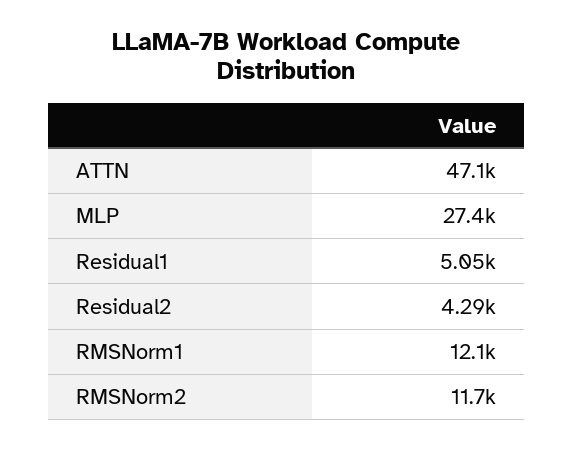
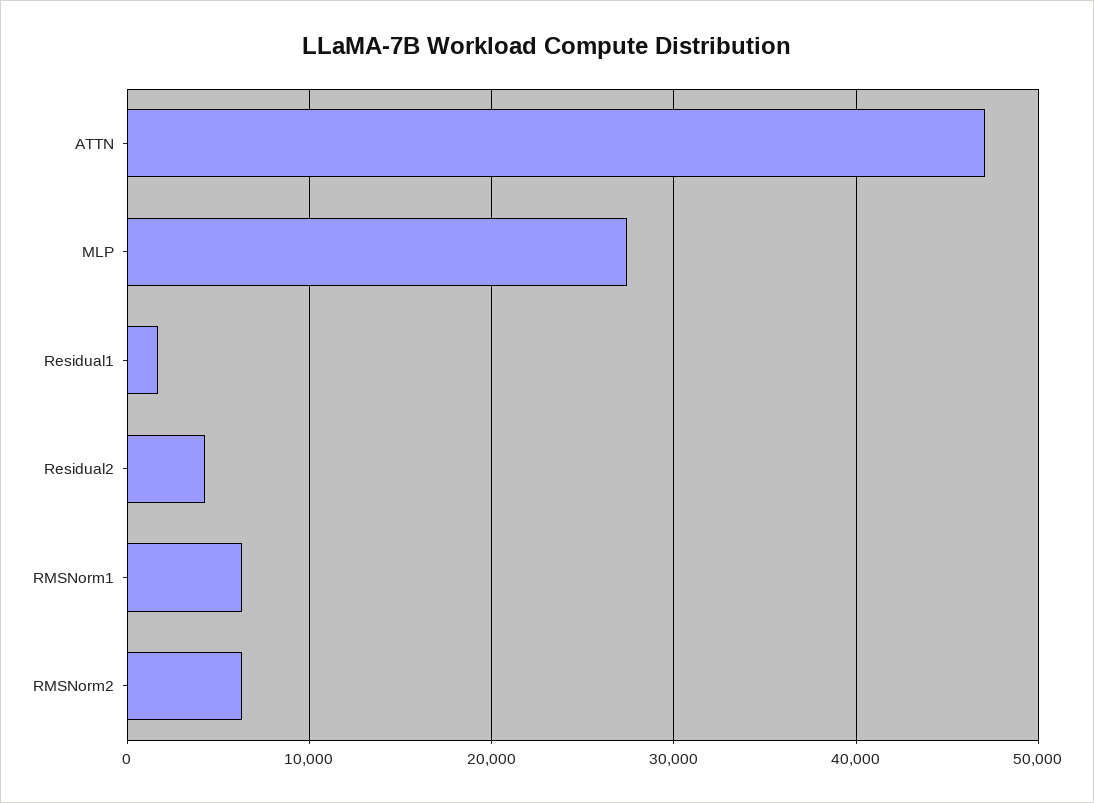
Residual1: 5050 -> 2000
RMSNorm1: 12100 -> 6000
RMSNorm2: 11700 -> 6000

